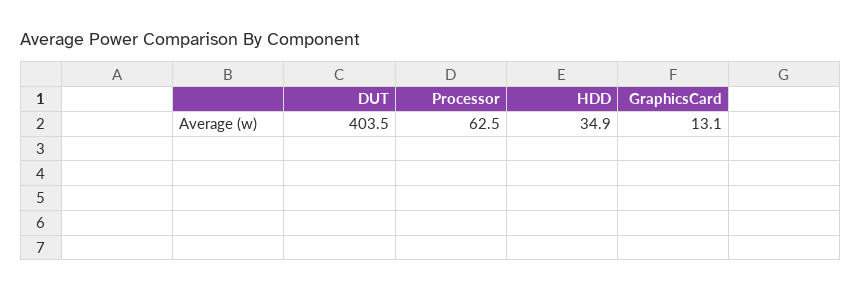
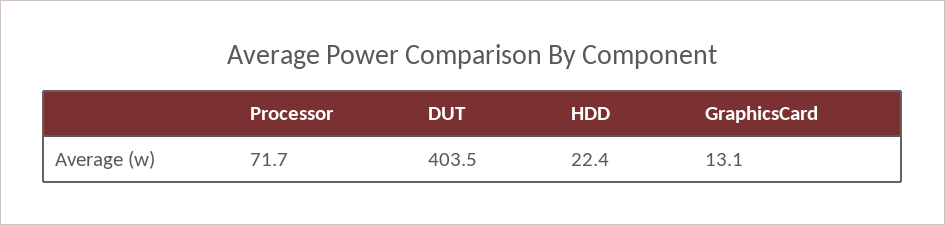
Processor: 62.5 -> 71.7
HDD: 34.9 -> 22.4

